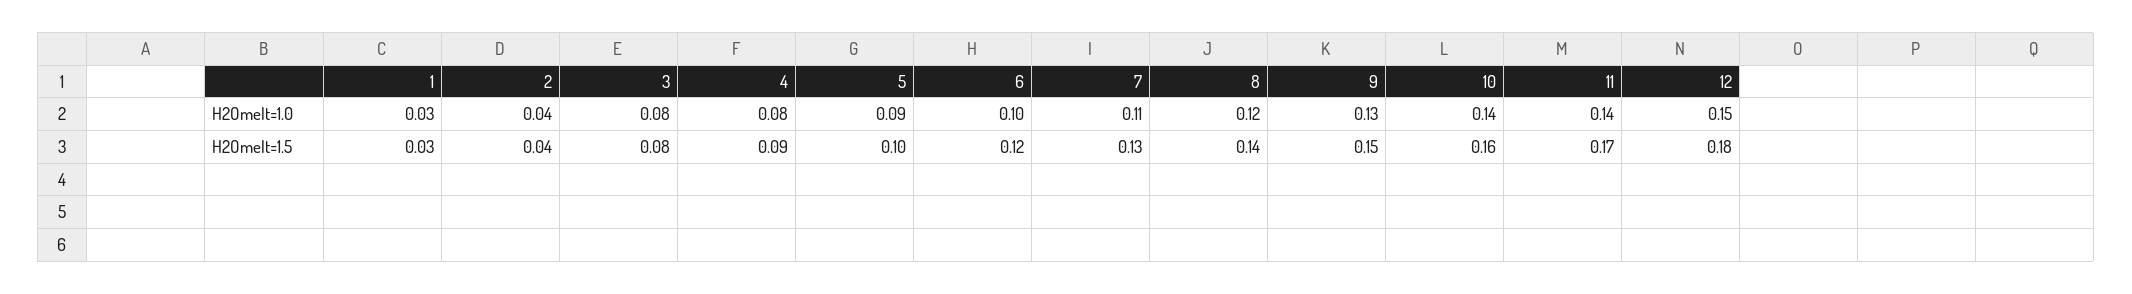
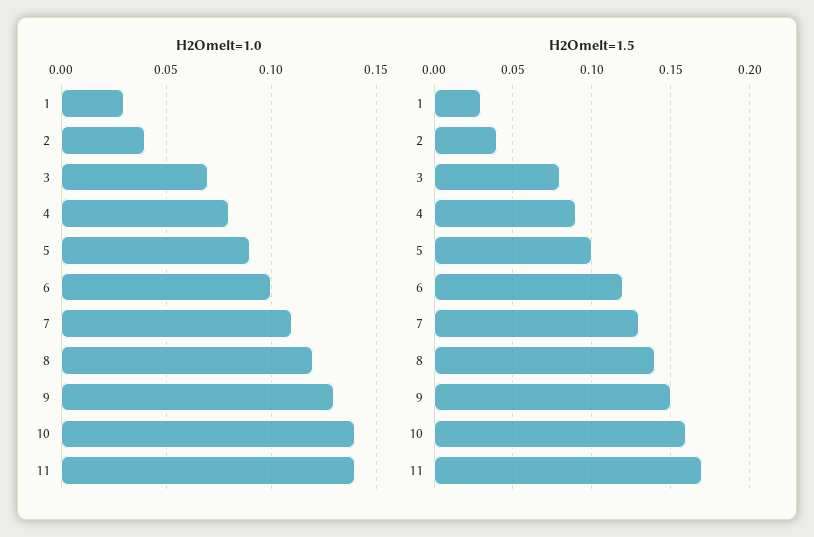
H2Omelt=1.0, 3: 0.08 -> 0.07
H2Omelt=1.0, 12: 0.15 -> none
H2Omelt=1.5, 12: 0.18 -> none

